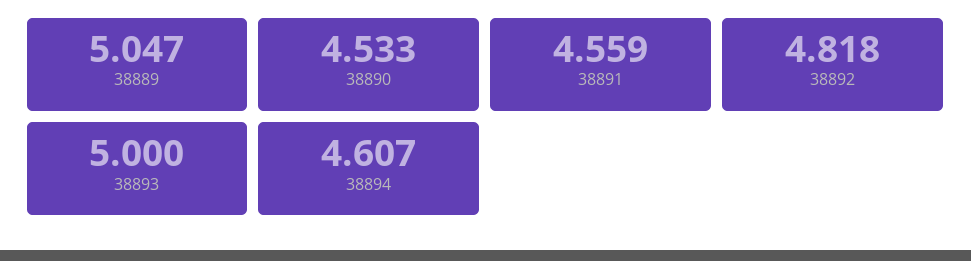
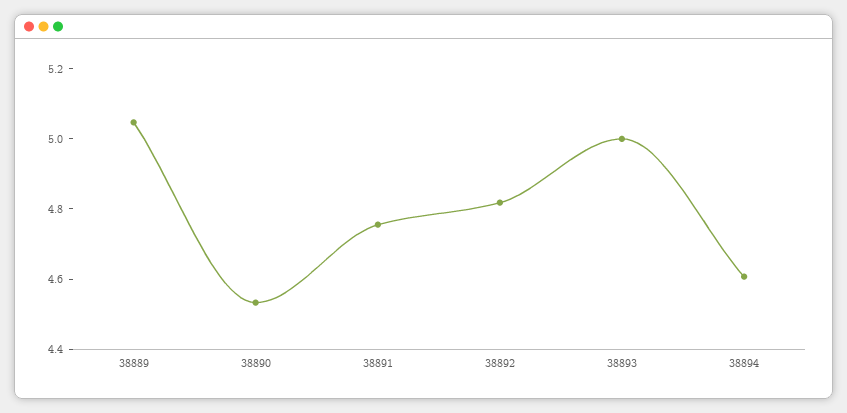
38891: 4.559 -> 4.75

